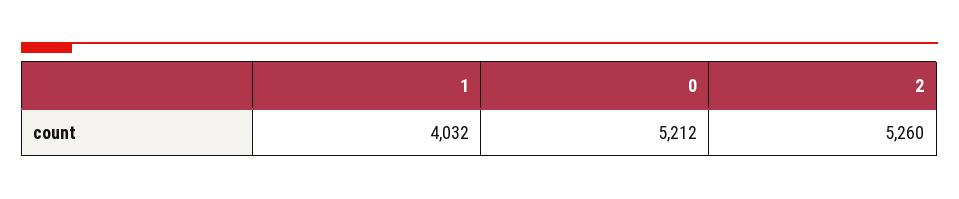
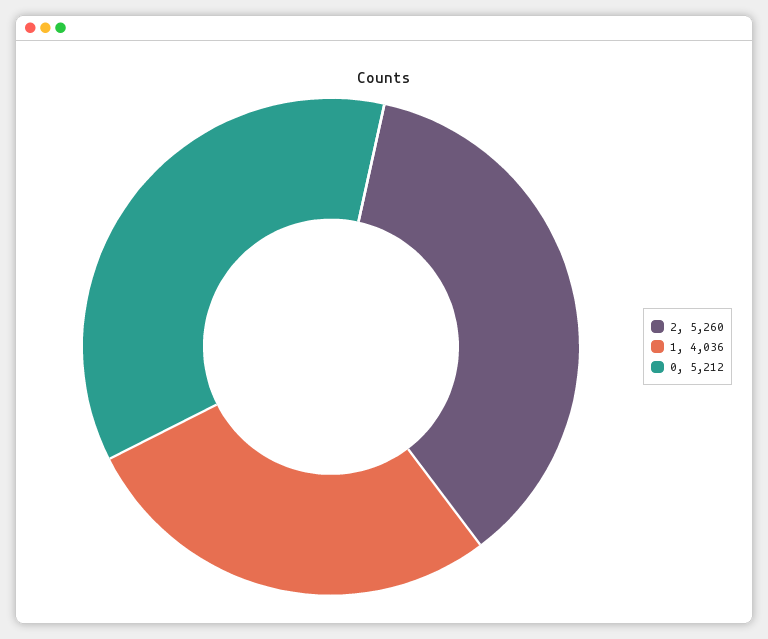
1: 4032 -> 4036

